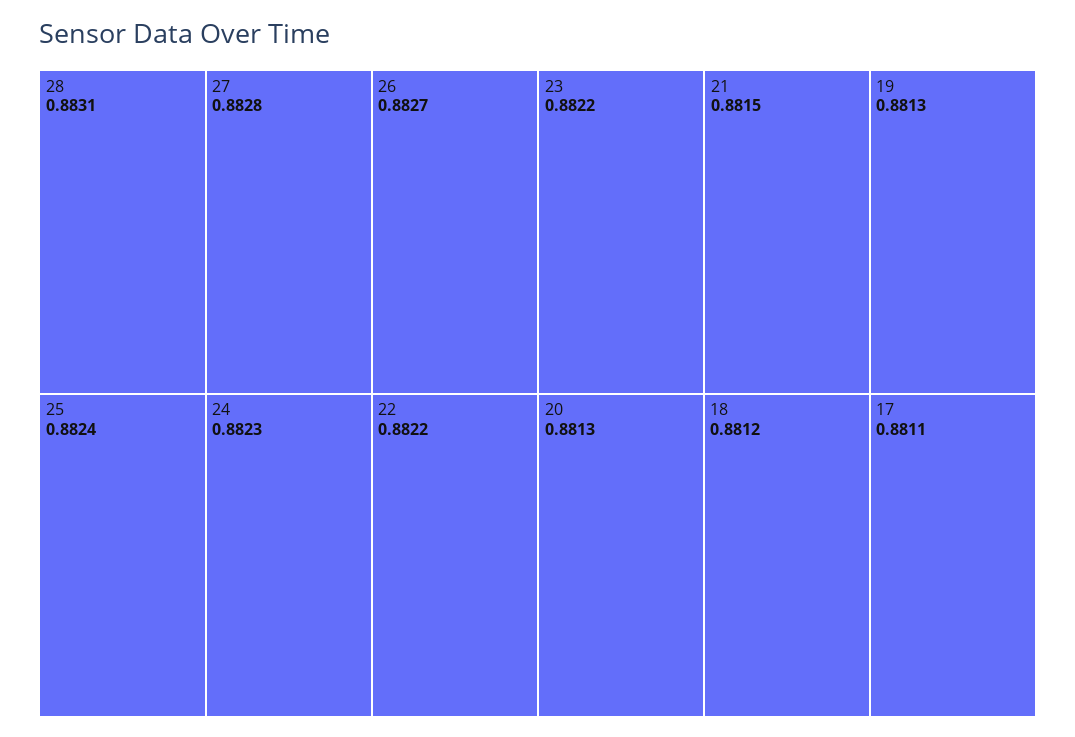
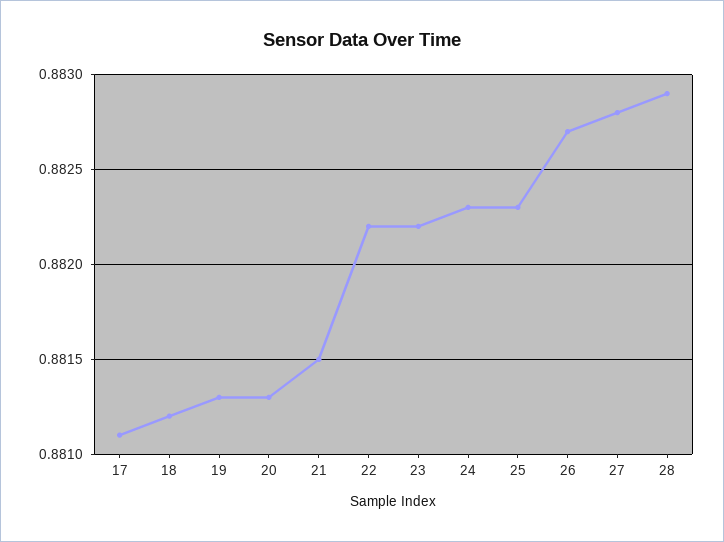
28: 0.8831 -> 0.8829
25: 0.8824 -> 0.8823

